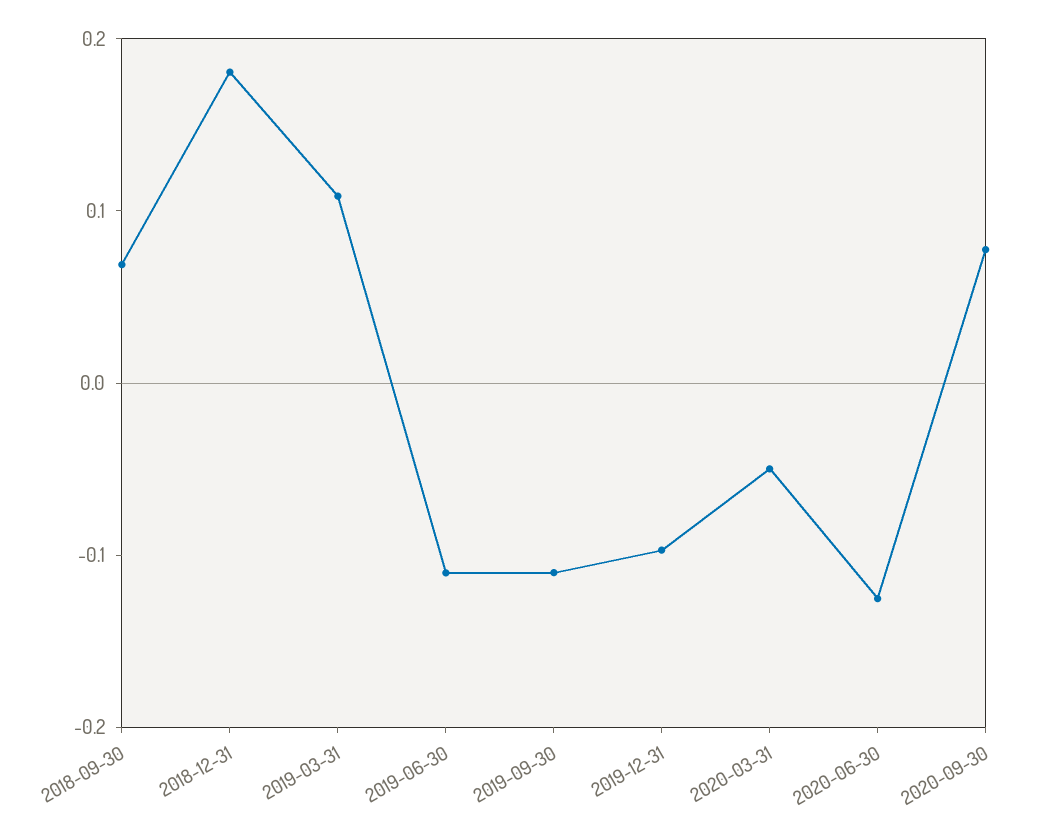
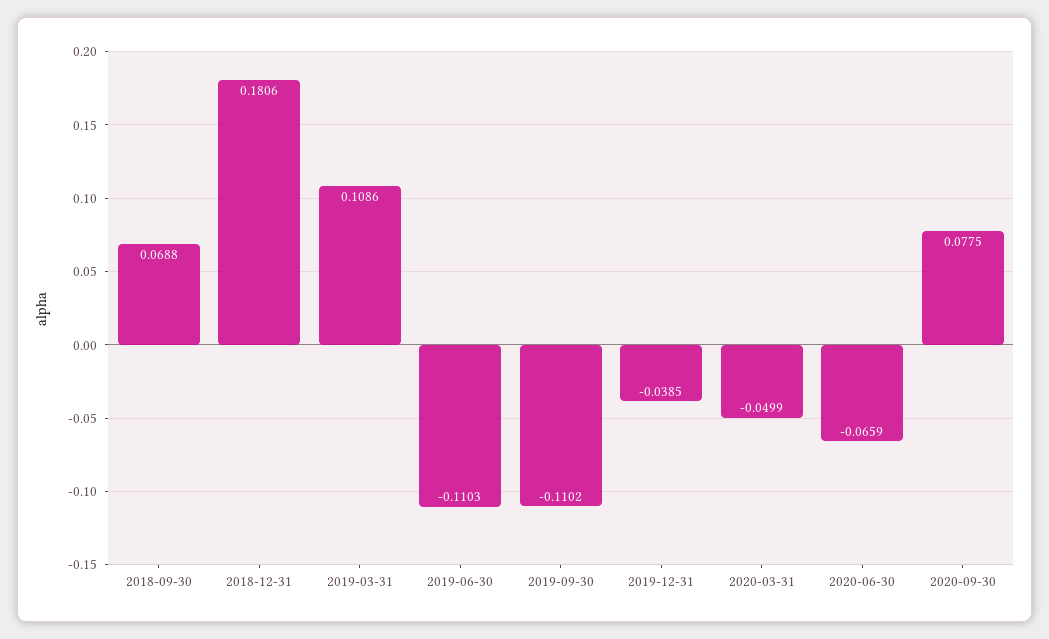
2019-12-31: -0.1 -> -0.0385
2020-06-30: -0.12 -> -0.0659

